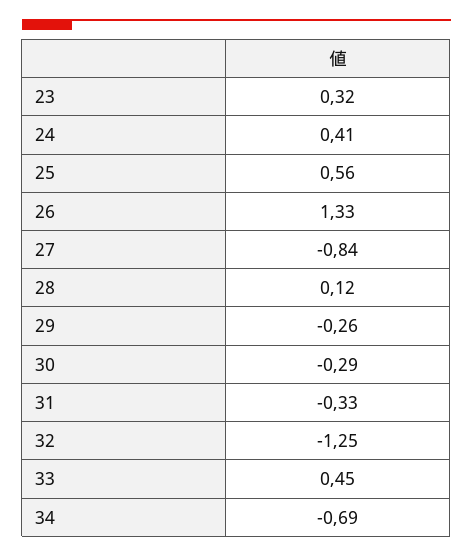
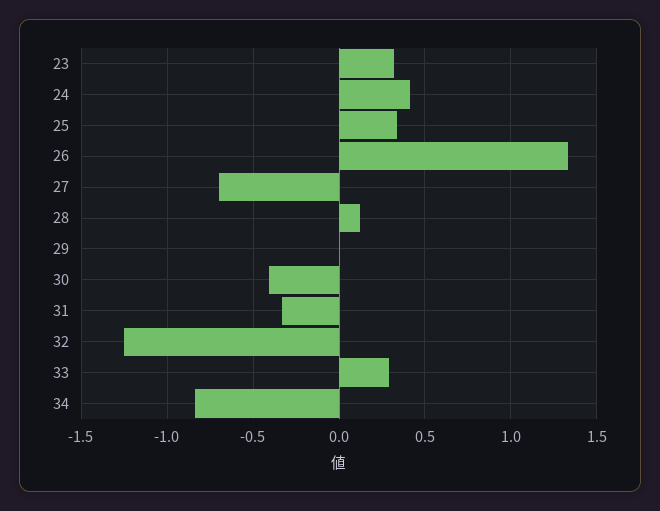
25: 0.56 -> 0.35
27: -0.84 -> -0.7
29: -0.26 -> 0
30: -0.29 -> -0.4
33: 0.45 -> 0.3
34: -0.69 -> -0.85

